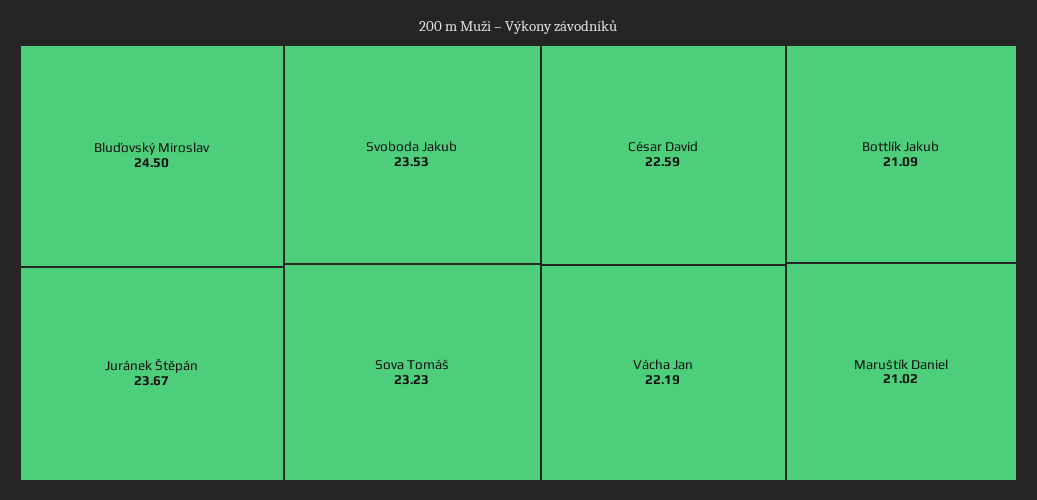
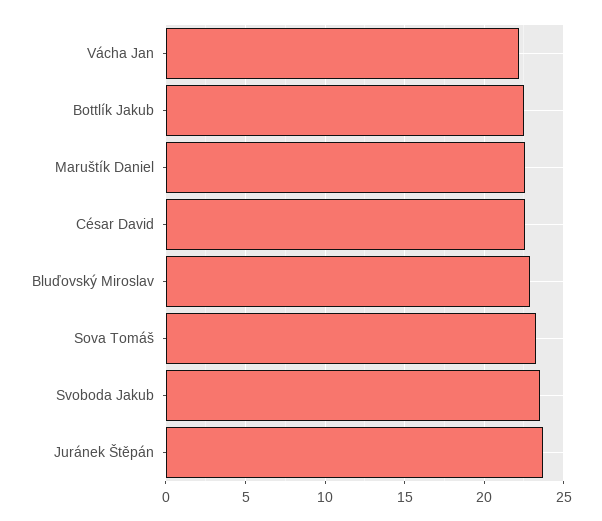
Bluďovský Miroslav: 24.5 -> 23
Bottlík Jakub: 21.09 -> 22.5
Maruštík Daniel: 21.02 -> 22.5

